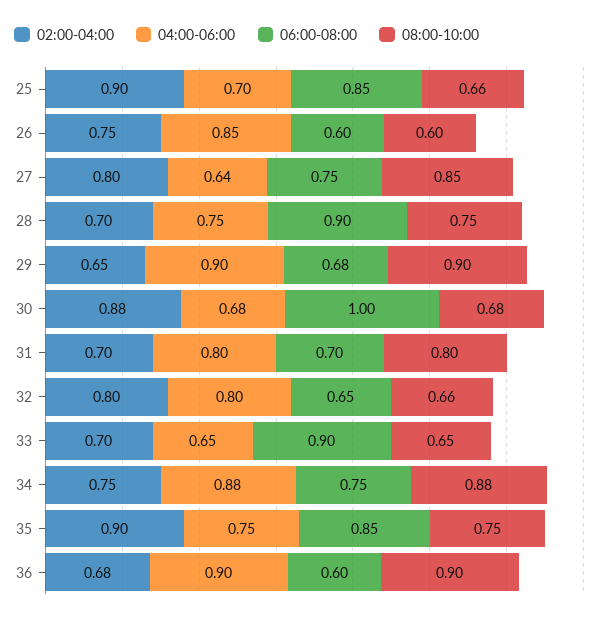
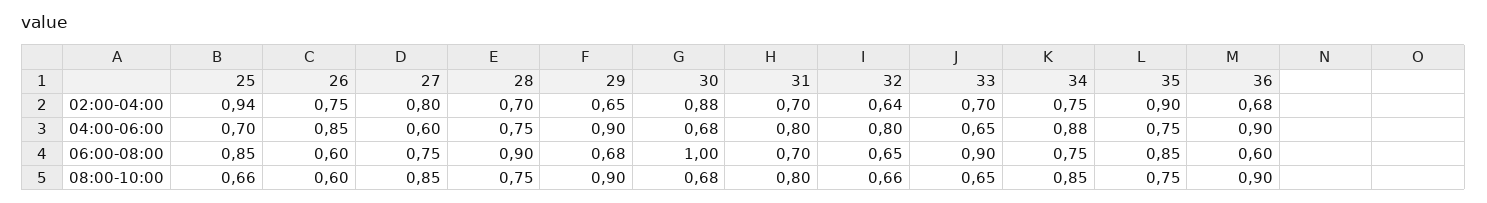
02:00-04:00, 25: 0.9 -> 0.94
04:00-06:00, 27: 0.64 -> 0.6
02:00-04:00, 32: 0.8 -> 0.64
08:00-10:00, 34: 0.88 -> 0.85

